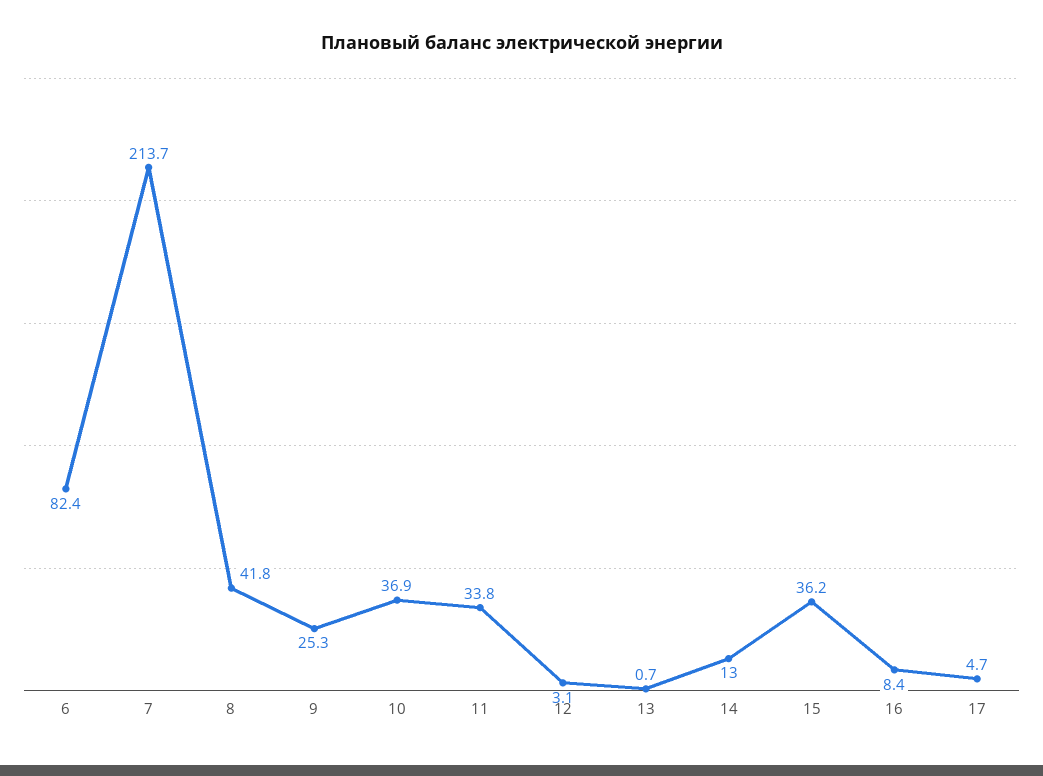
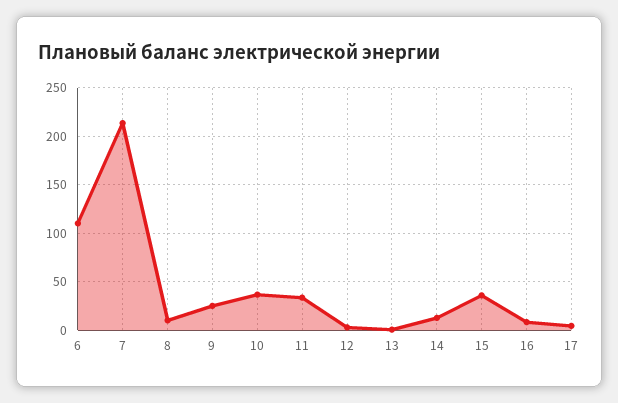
6: 82.4 -> 110
8: 41.8 -> 10

